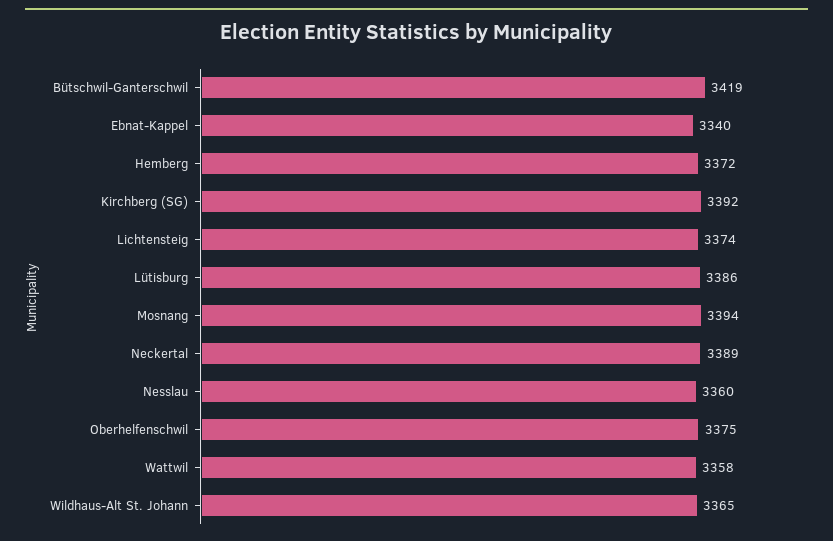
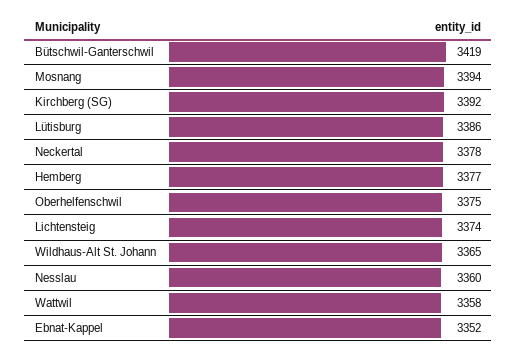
Ebnat-Kappel: 3340 -> 3352
Hemberg: 3372 -> 3377
Neckertal: 3389 -> 3378

